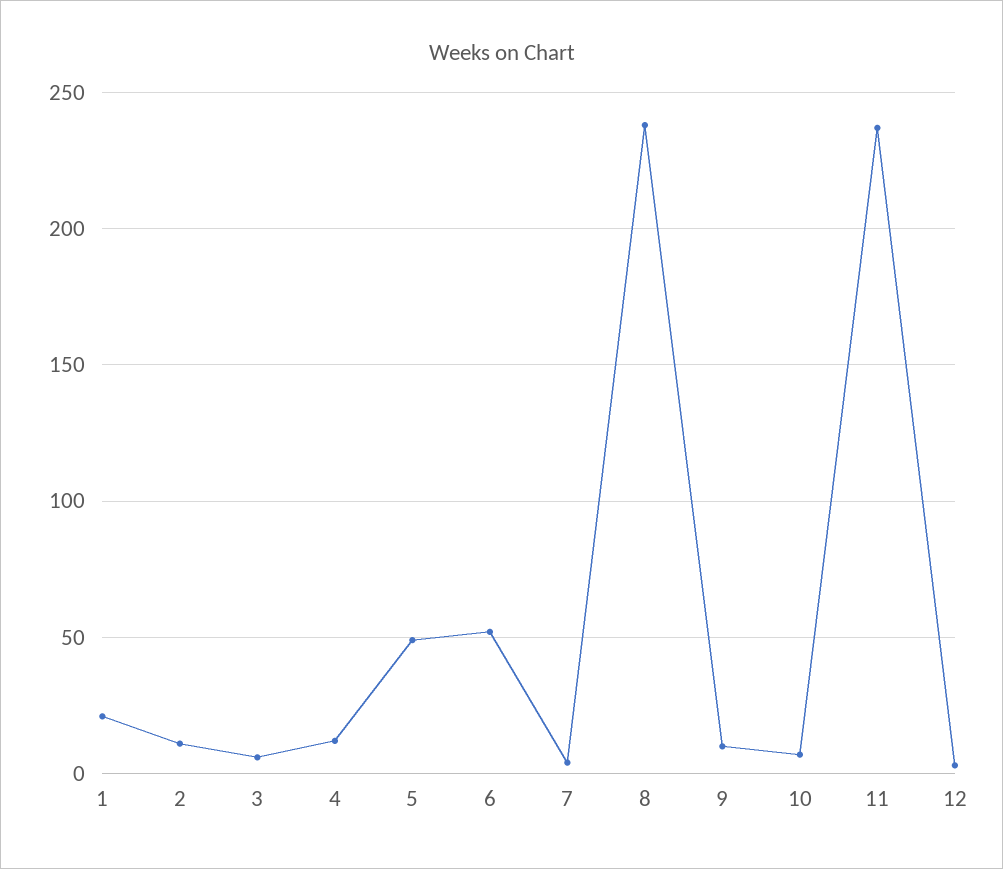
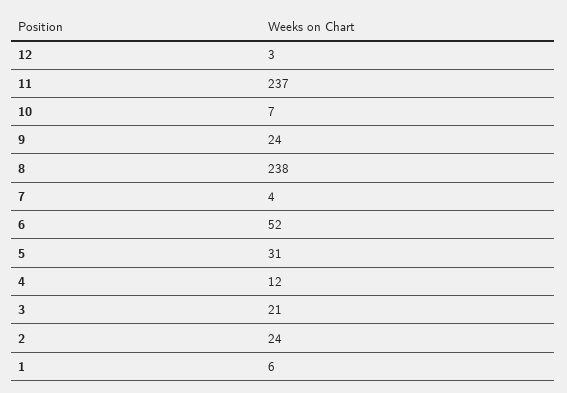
1: 20 -> 6
2: 10 -> 24
3: 5 -> 21
5: 50 -> 31
9: 10 -> 24

